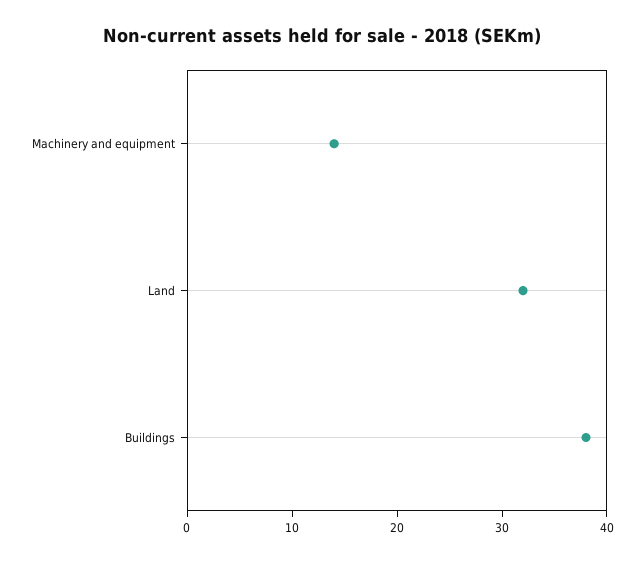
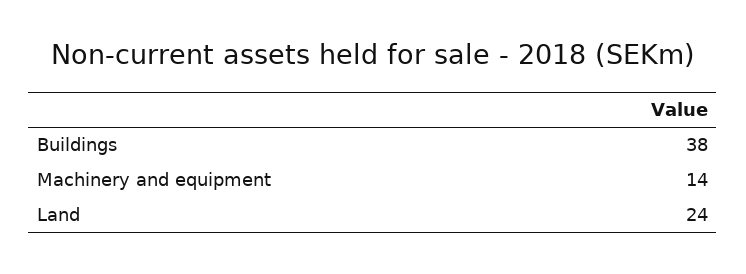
Land: 32 -> 24

